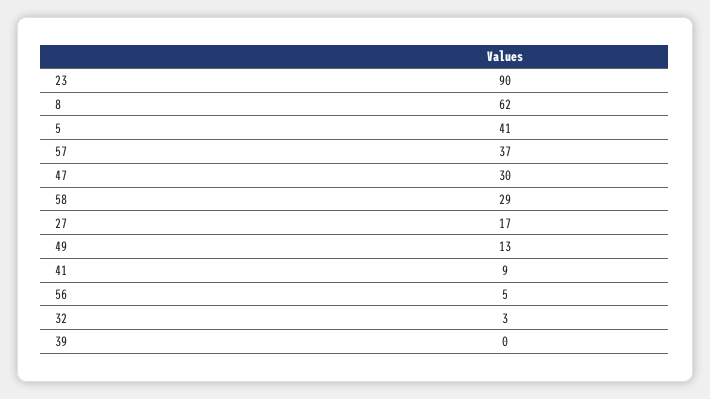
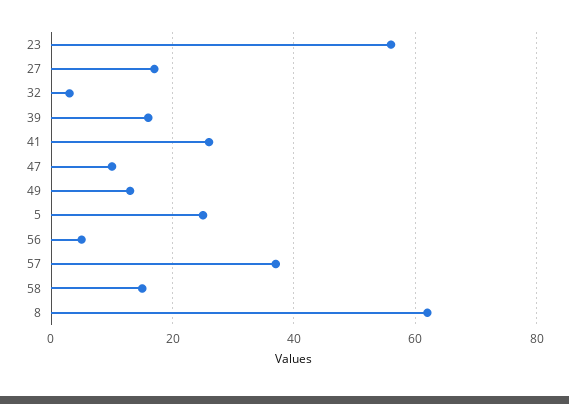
23: 90 -> 55
5: 41 -> 25
47: 30 -> 10
58: 29 -> 15
41: 9 -> 25
39: 0 -> 15

